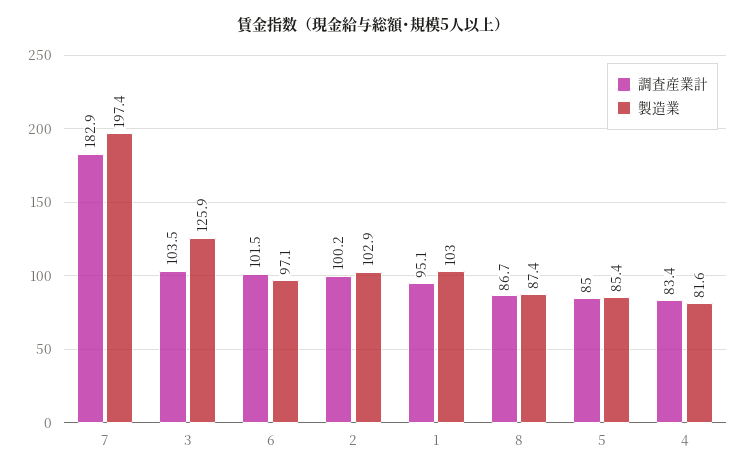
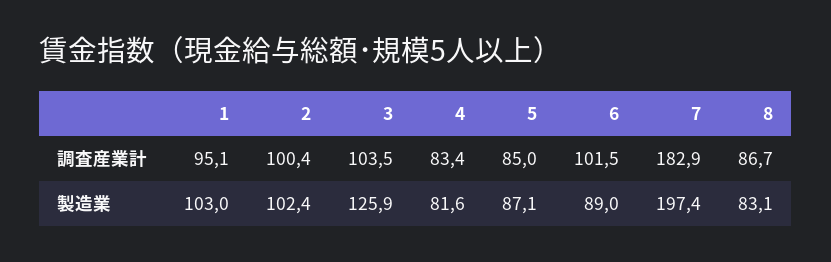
製造業, 6: 97.1 -> 89
調査産業計, 2: 100.2 -> 100.4
製造業, 2: 102.9 -> 102.4
製造業, 8: 87.4 -> 83.1
製造業, 5: 85.4 -> 87.1

